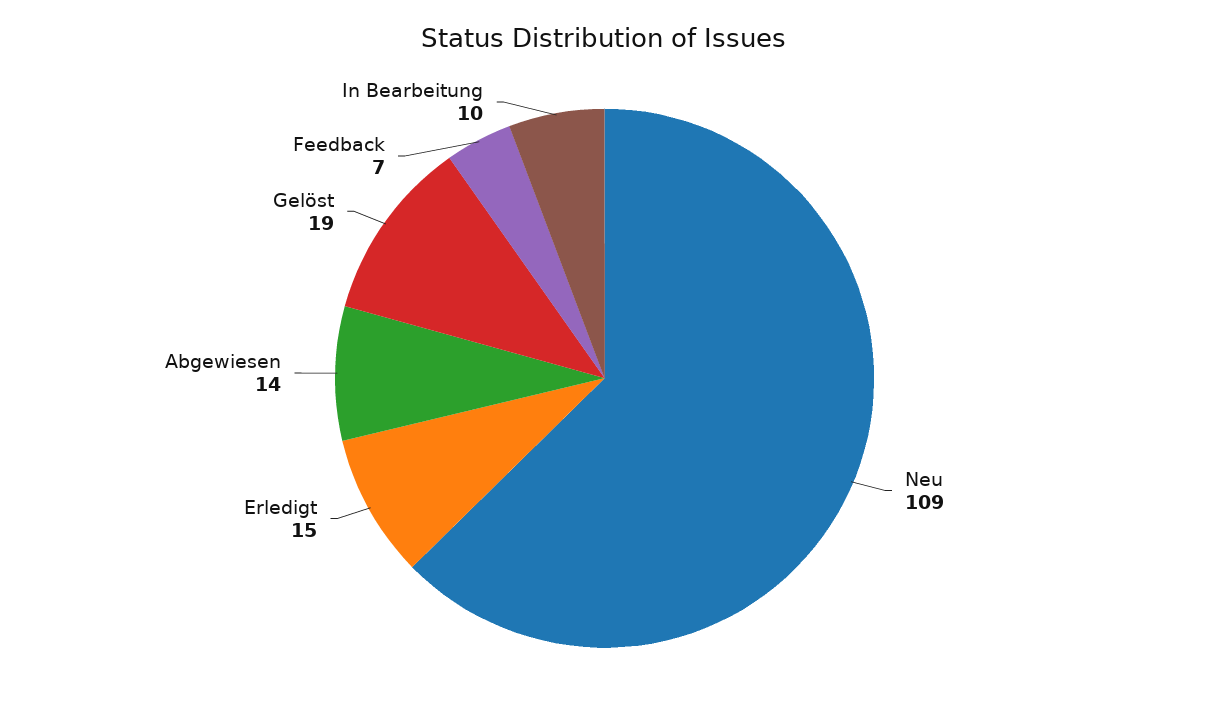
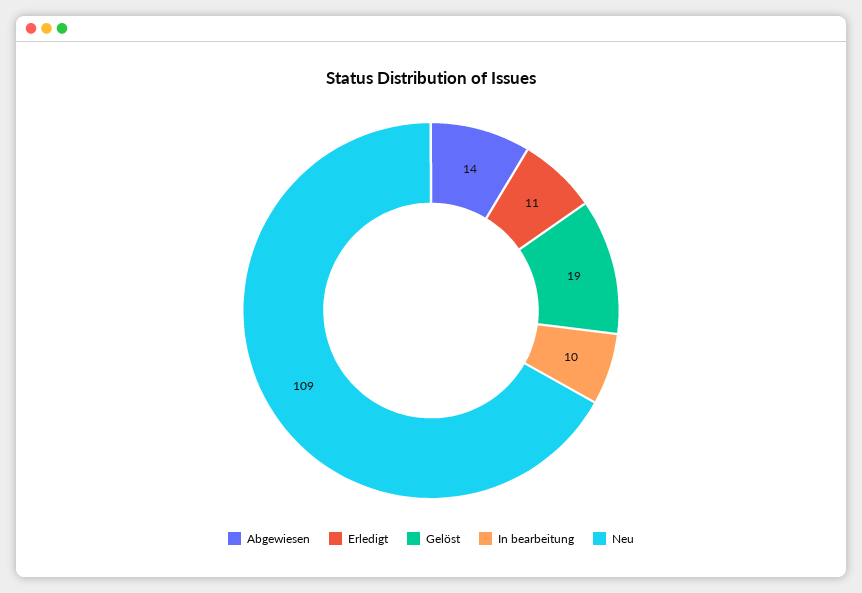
Erledigt: 15 -> 11
Feedback: 7 -> none

